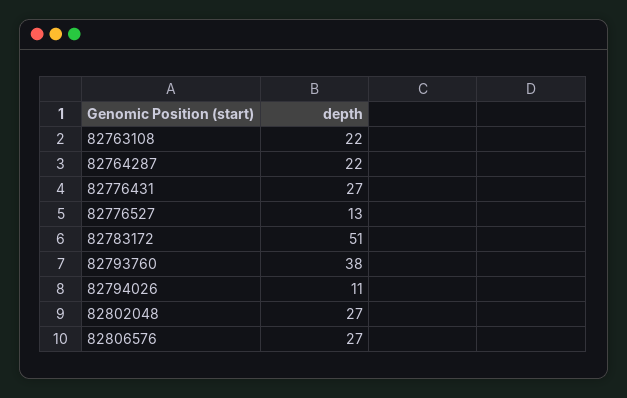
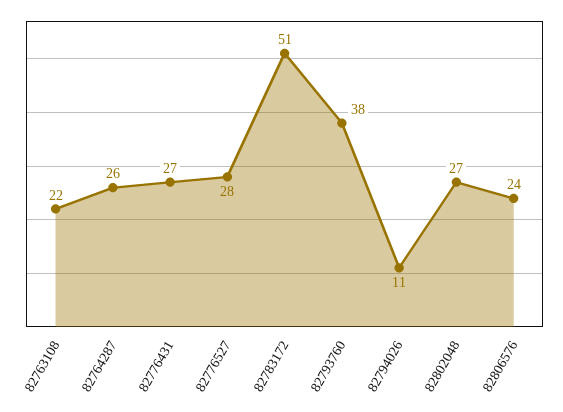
82764287: 22 -> 26
82776527: 13 -> 28
82806576: 27 -> 24

